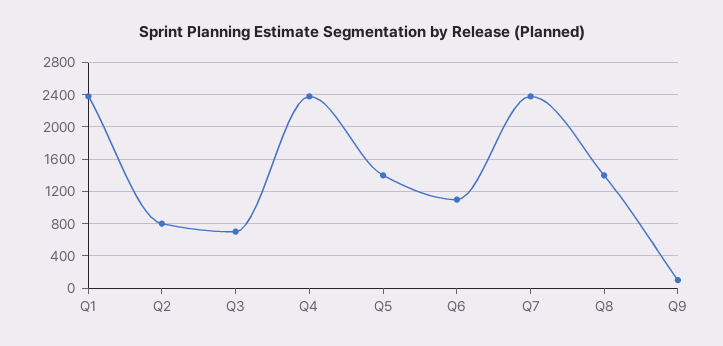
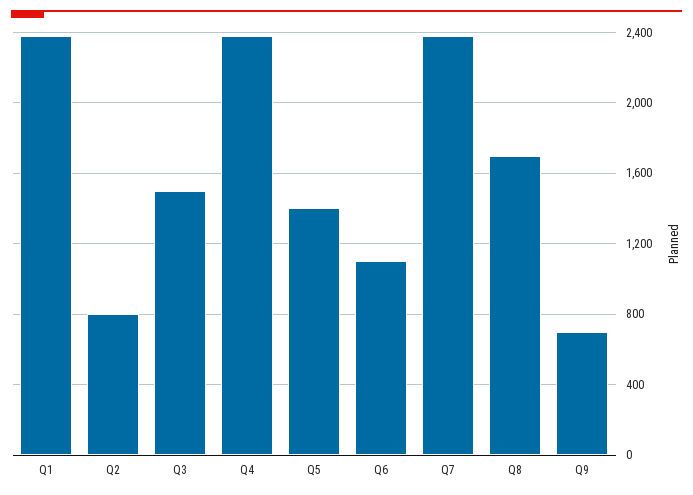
Q3: 700 -> 1500
Q8: 1400 -> 1700
Q9: 100 -> 700

